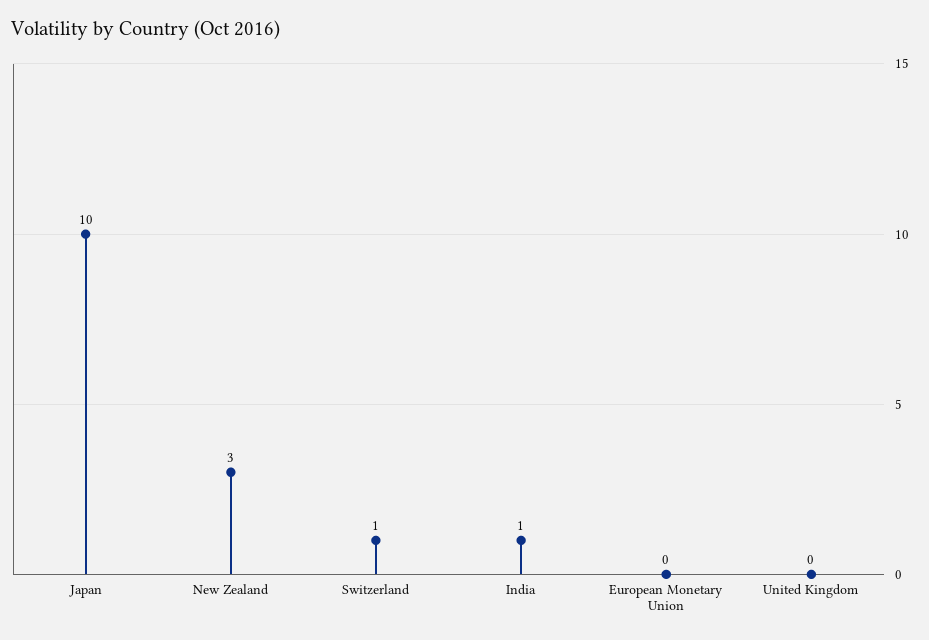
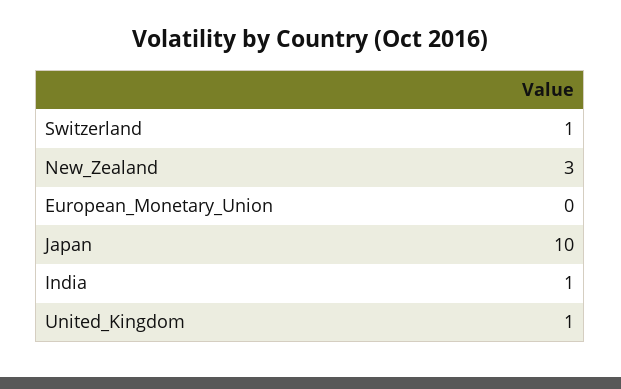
United Kingdom: 0 -> 1

